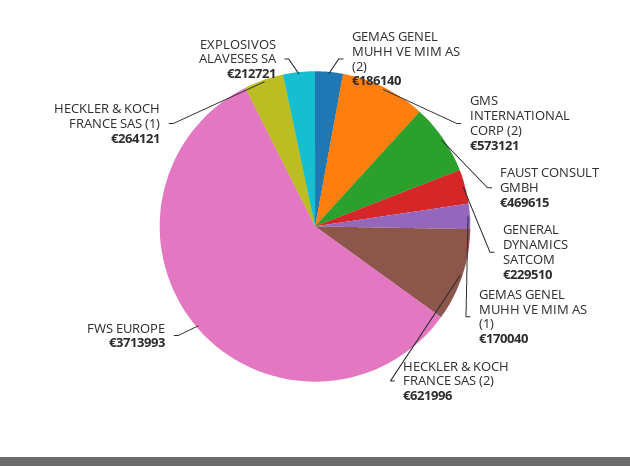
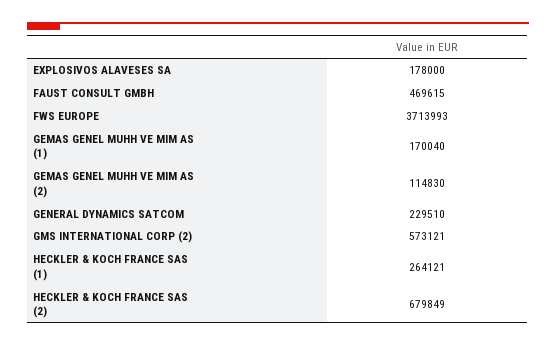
GEMAS GENEL MUHH VE MIM AS (2): 186140 -> 114830
HECKLER & KOCH FRANCE SAS (2): 621996 -> 679849
EXPLOSIVOS ALAVESES SA: 212721 -> 178000

